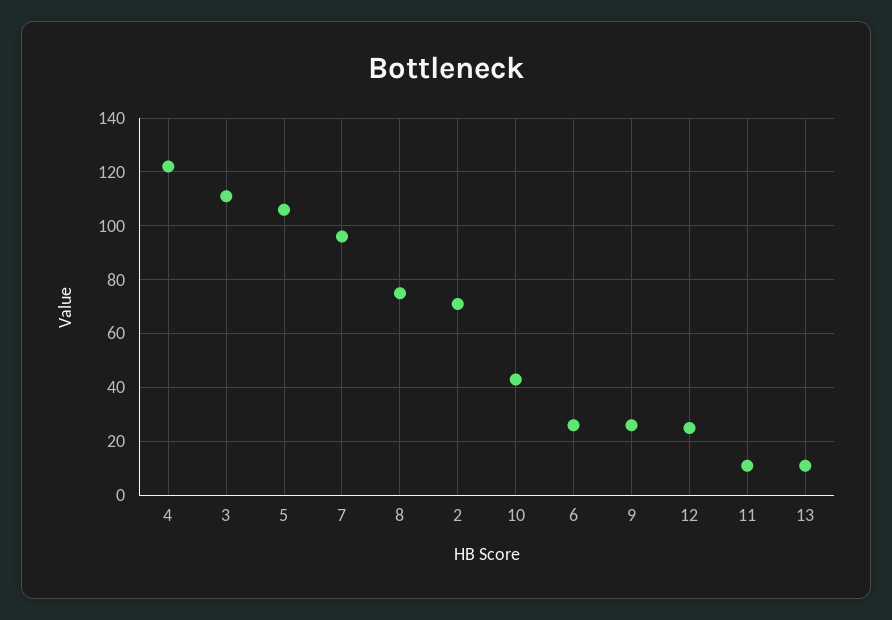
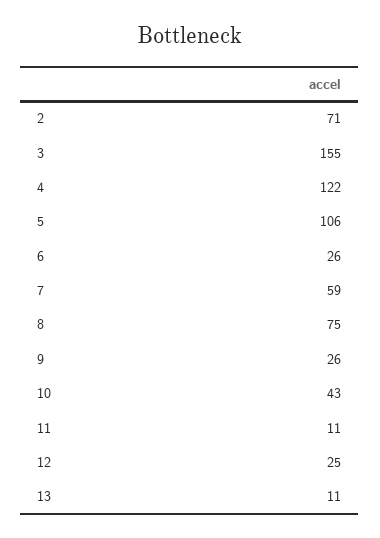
3: 110 -> 155
7: 95 -> 59

